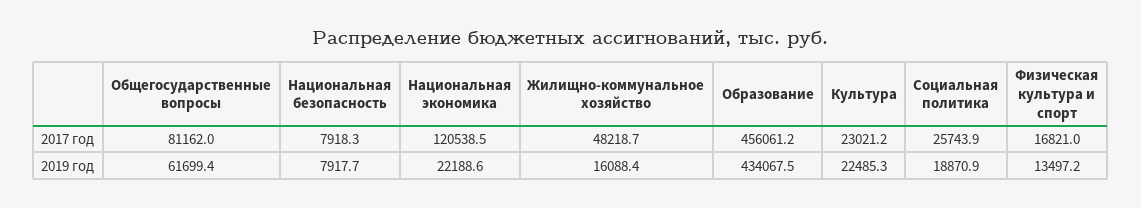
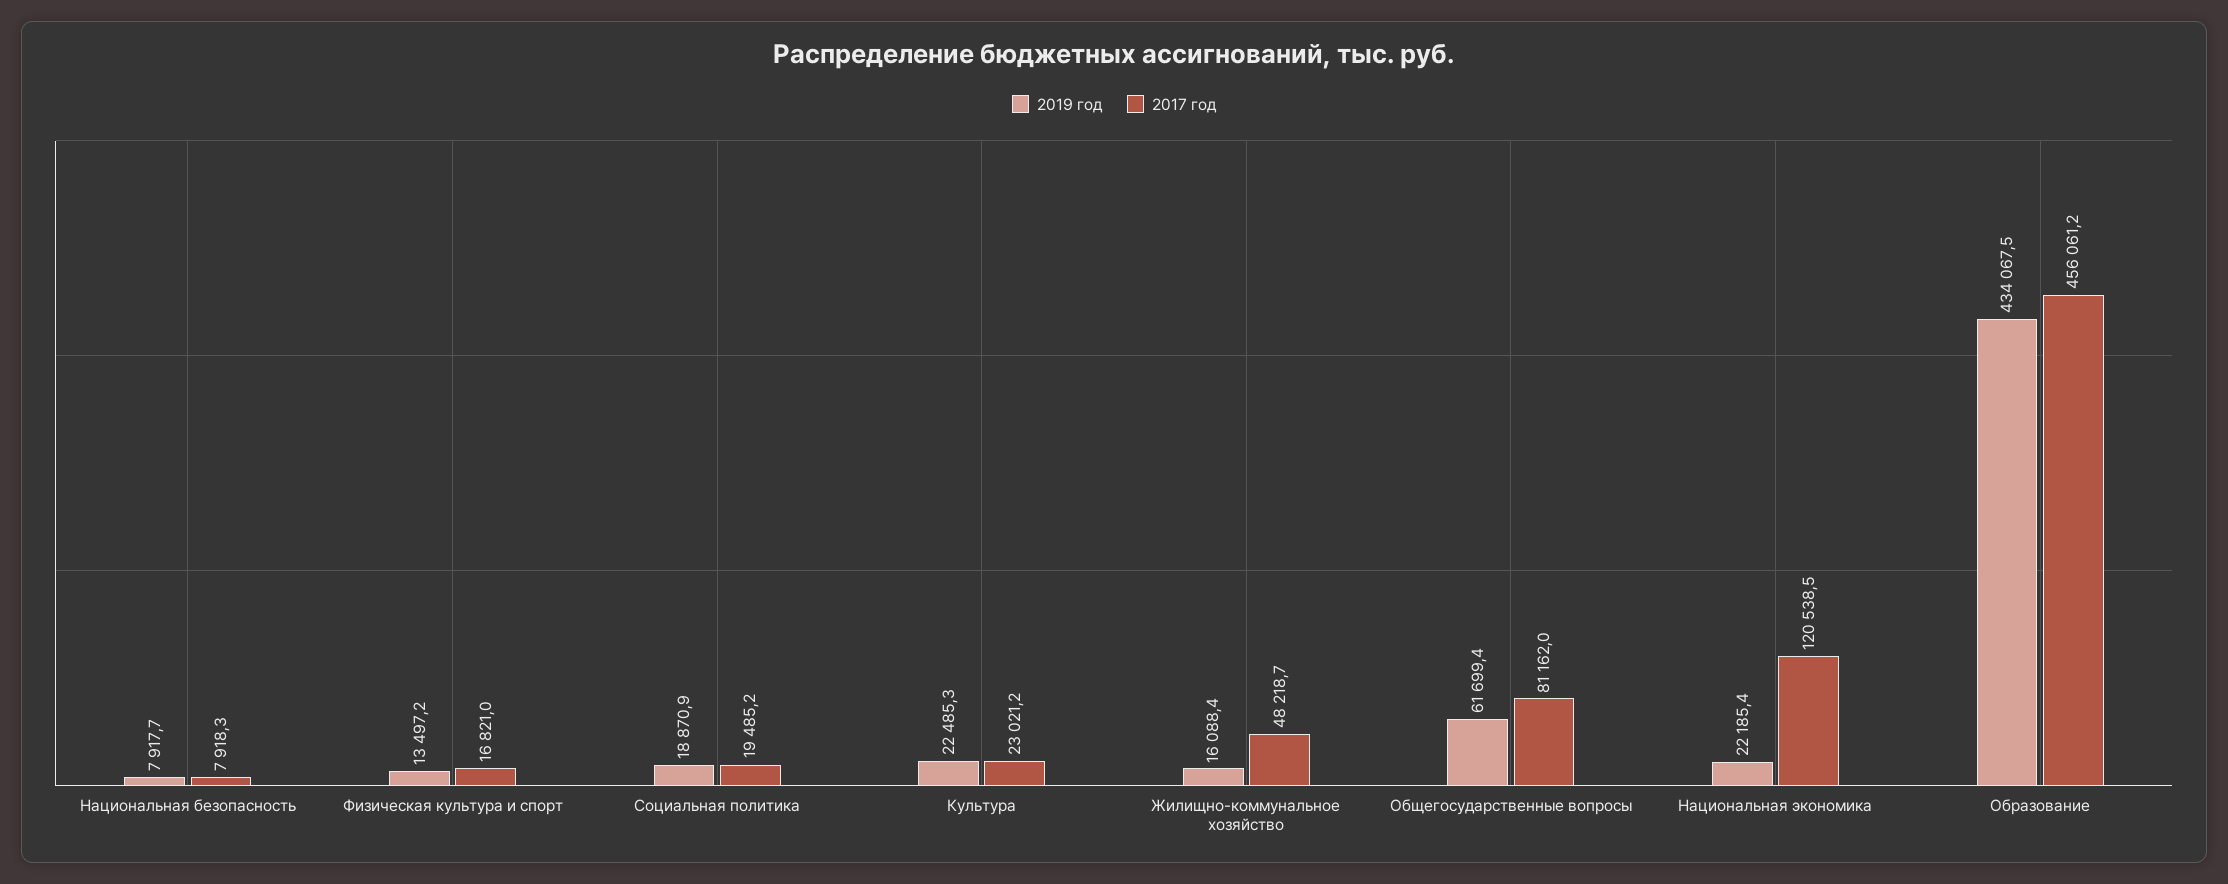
2017 год, Социальная политика: 25743.9 -> 19485.2
2019 год, Национальная экономика: 22188.6 -> 22185.4

